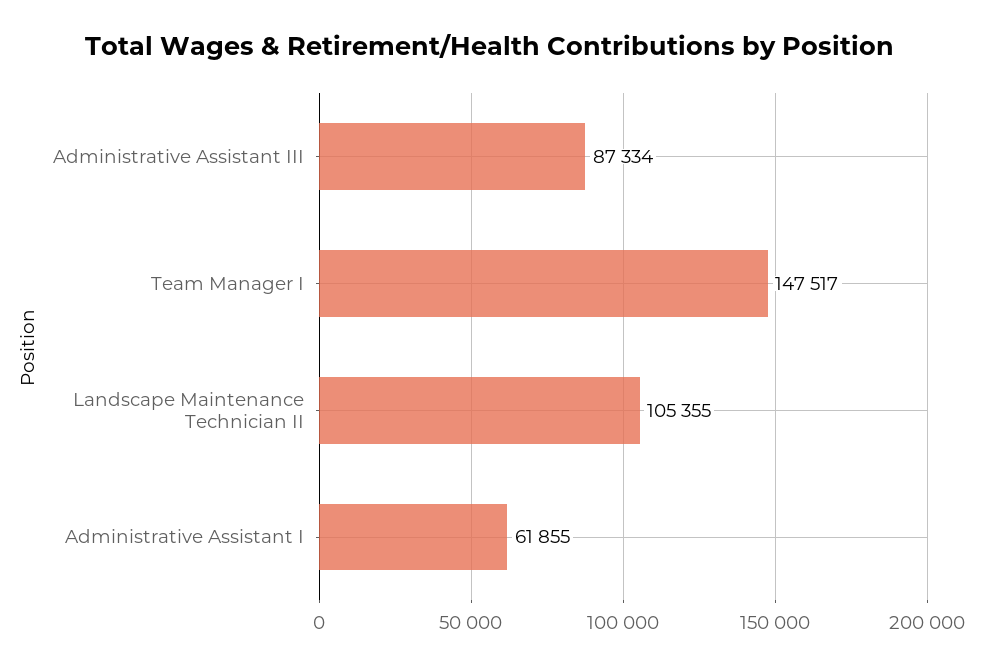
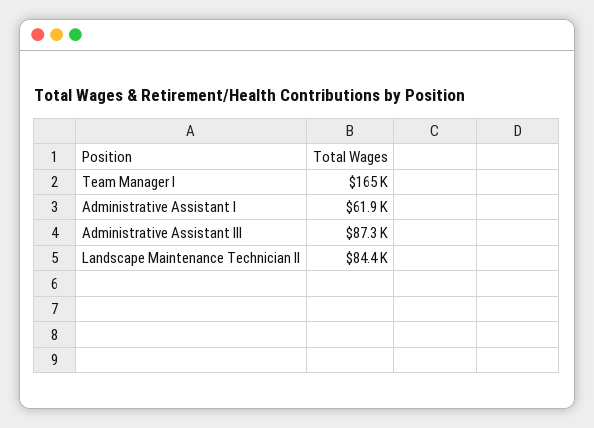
Team Manager I: 147517 -> 165000
Landscape Maintenance Technician II: 105355 -> 84400

